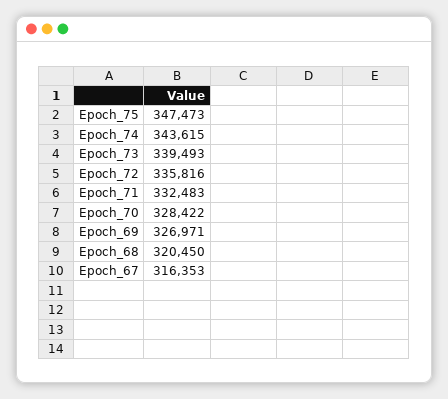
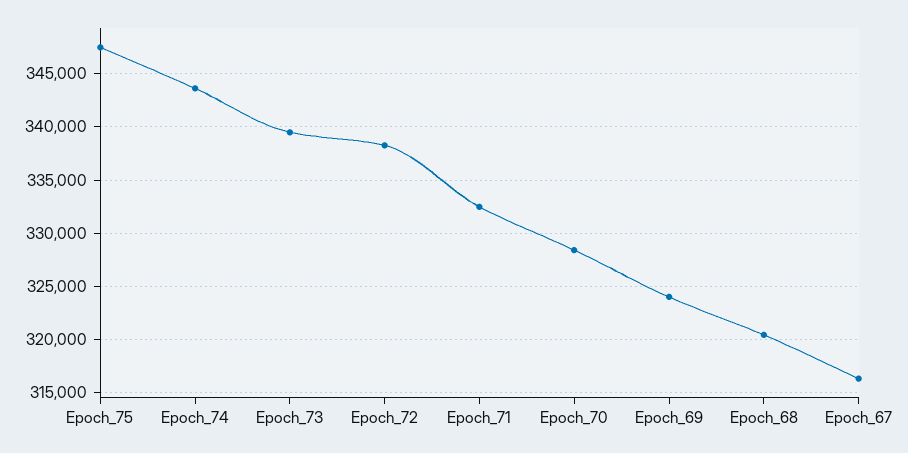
Epoch_72: 335816 -> 338000
Epoch_69: 326971 -> 324000

